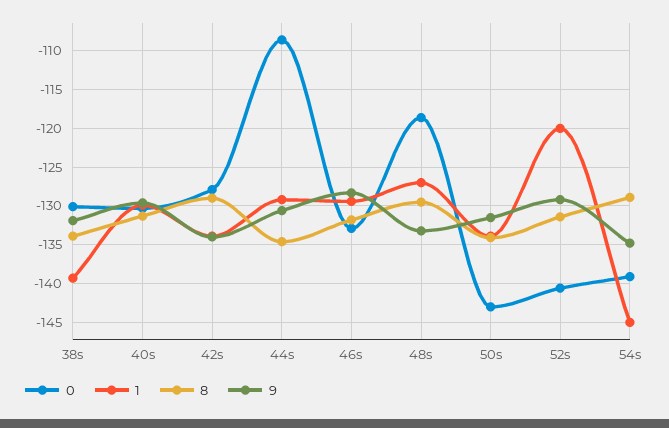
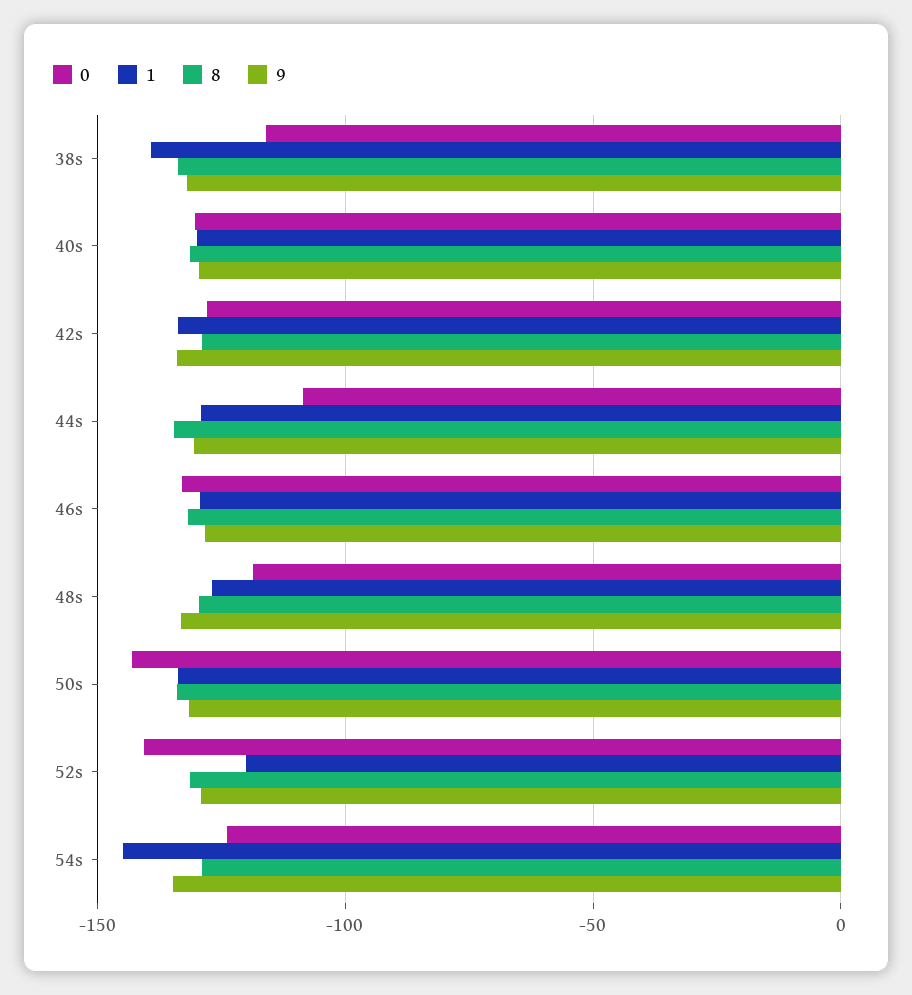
0, 38s: -130 -> -115
0, 54s: -139 -> -125

